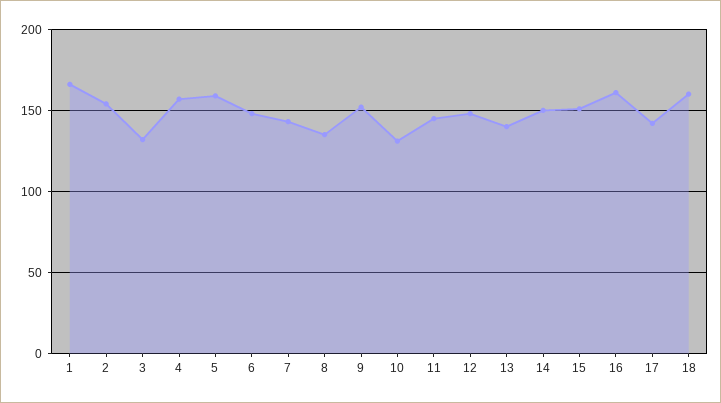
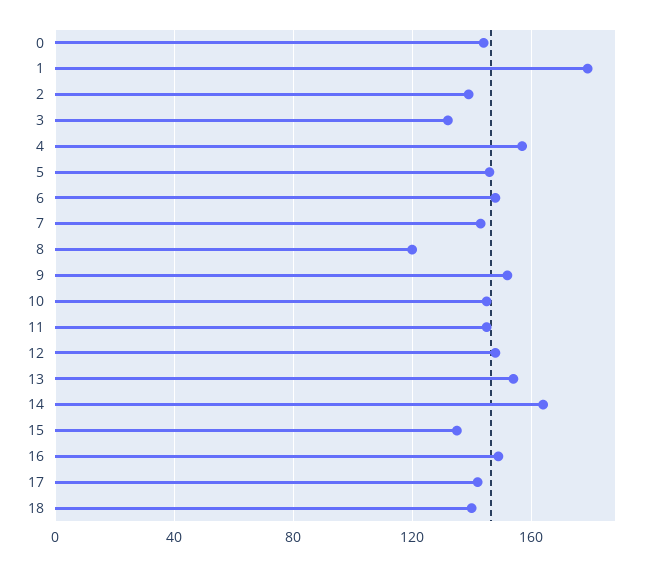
1: 165 -> 180
2: 155 -> 140
5: 160 -> 145
8: 135 -> 120
10: 130 -> 145
13: 140 -> 155
14: 150 -> 165
15: 150 -> 135
16: 160 -> 150
18: 160 -> 140
0: none -> 145

